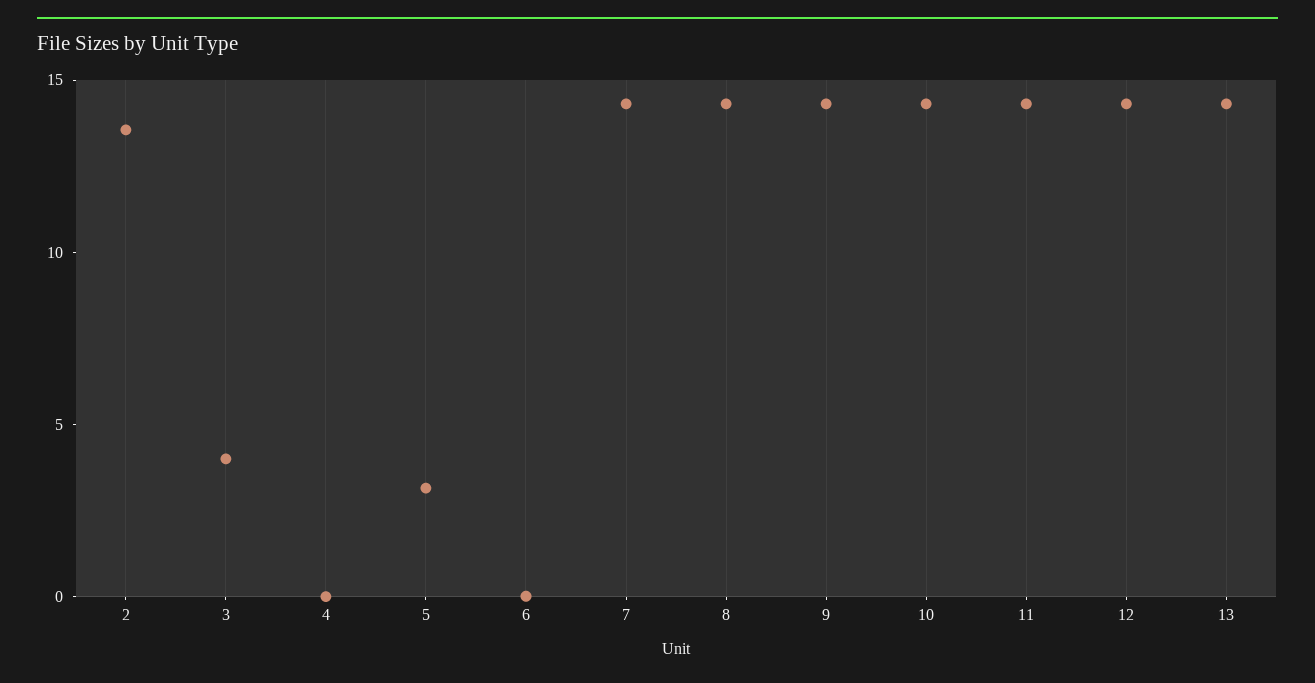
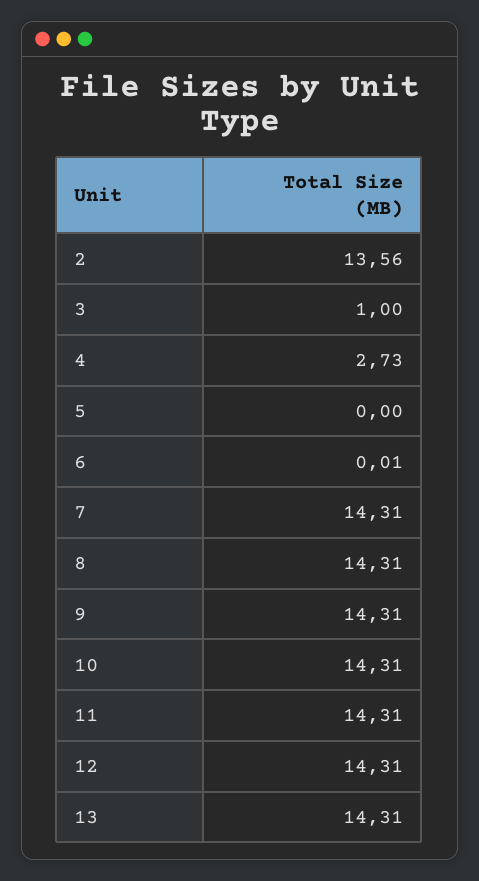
3: 4 -> 1
4: 0 -> 2.73
5: 3 -> 0

